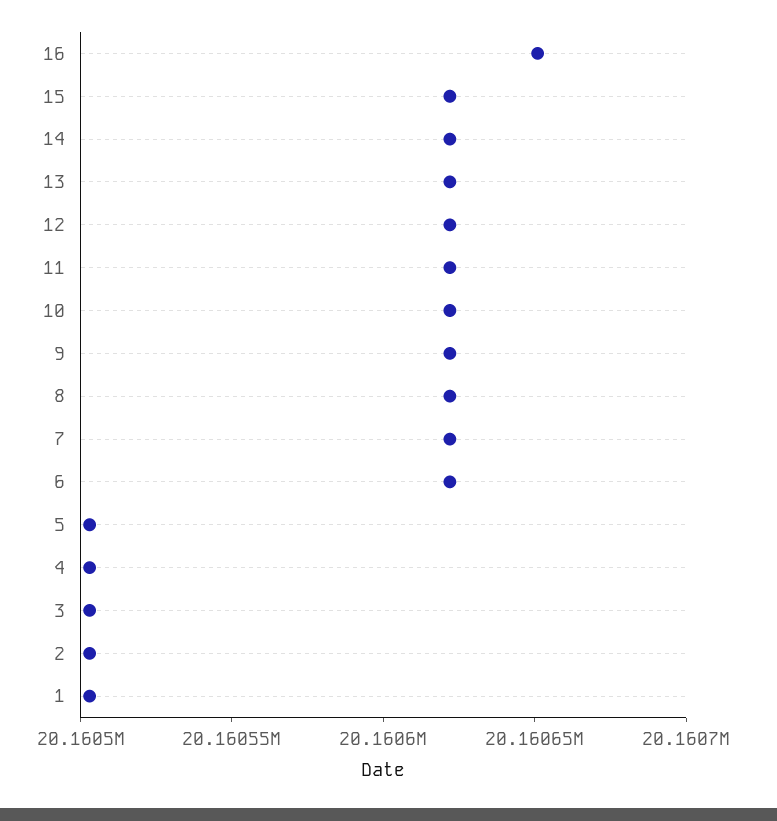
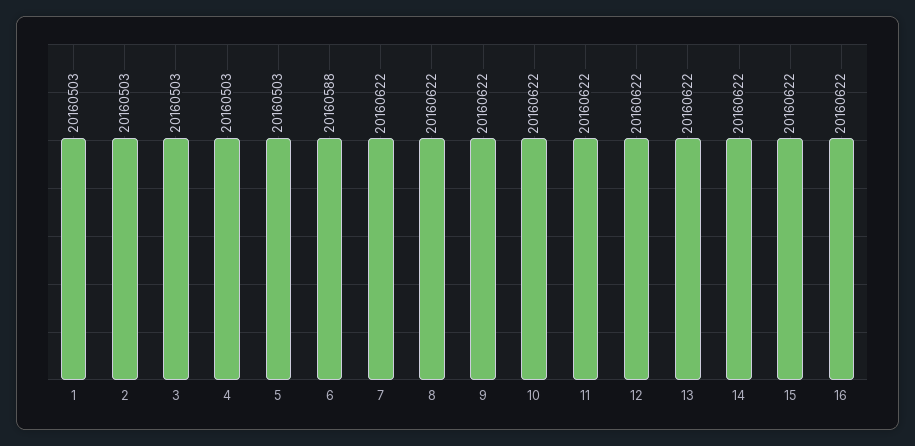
16: 20160650 -> 20160622
6: 20160620 -> 20160588

